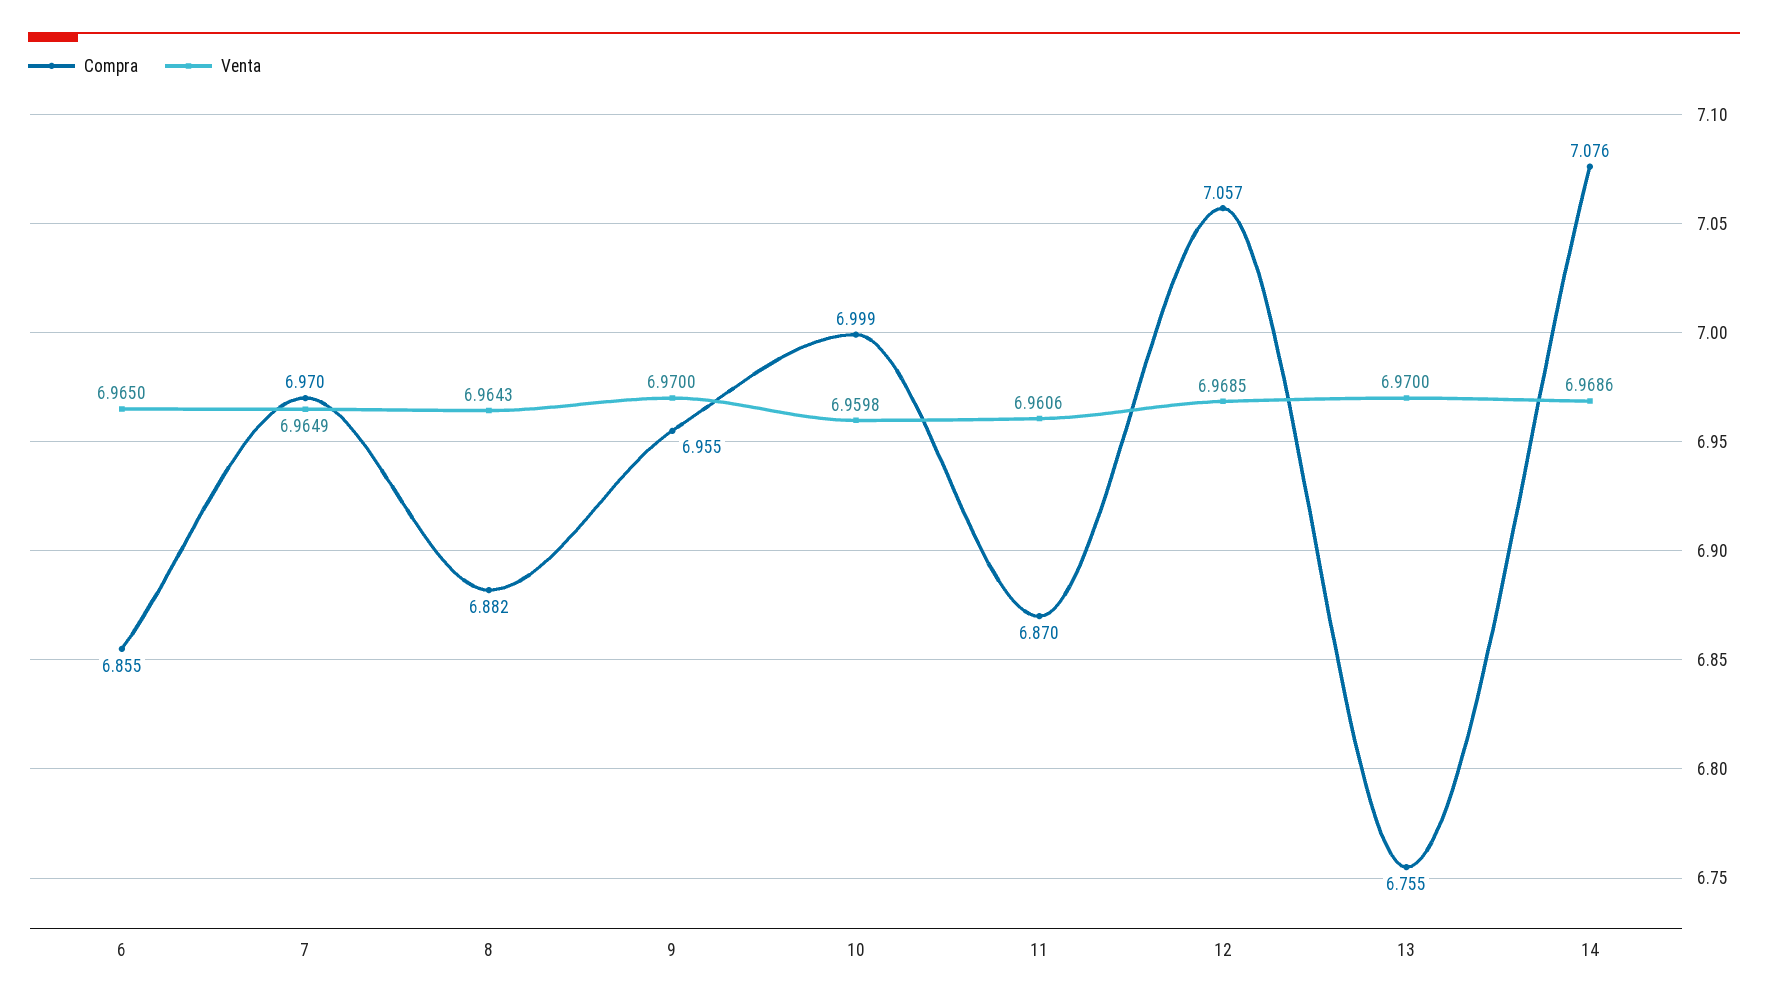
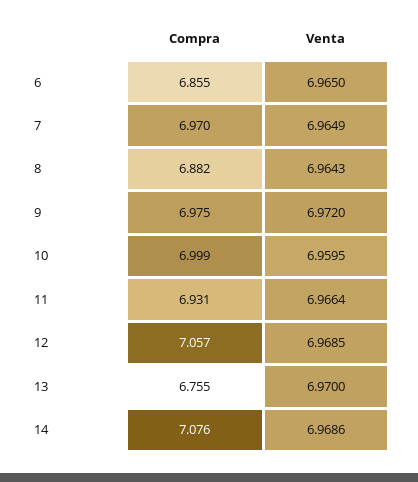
Compra, 9: 6.955 -> 6.975
Venta, 9: 6.97 -> 6.972
Venta, 10: 6.9598 -> 6.9595
Compra, 11: 6.87 -> 6.931
Venta, 11: 6.9606 -> 6.9664

